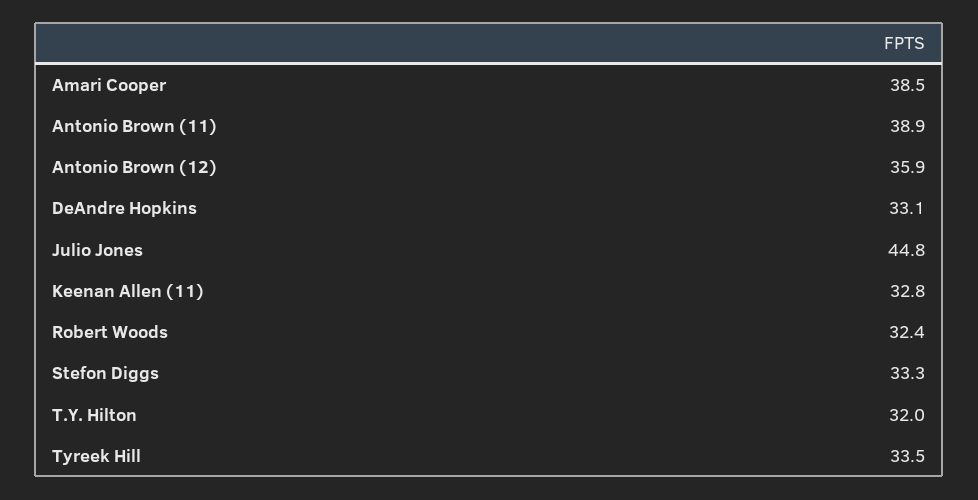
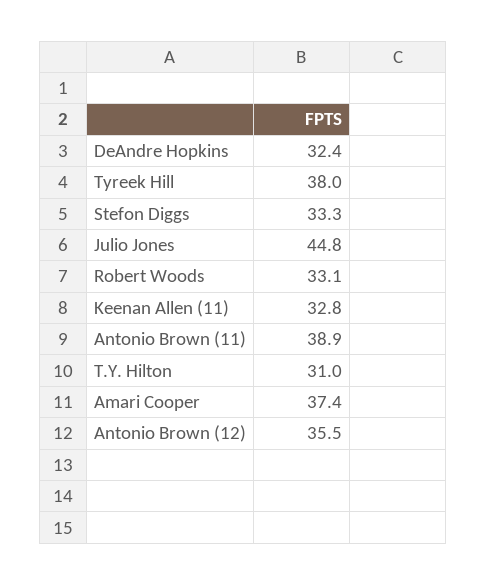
Amari Cooper: 38.5 -> 37.4
Antonio Brown (12): 35.9 -> 35.5
DeAndre Hopkins: 33.1 -> 32.4
Robert Woods: 32.4 -> 33.1
T.Y. Hilton: 32 -> 31
Tyreek Hill: 33.5 -> 38

